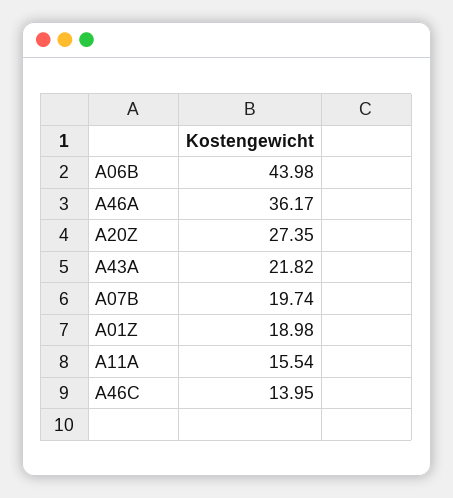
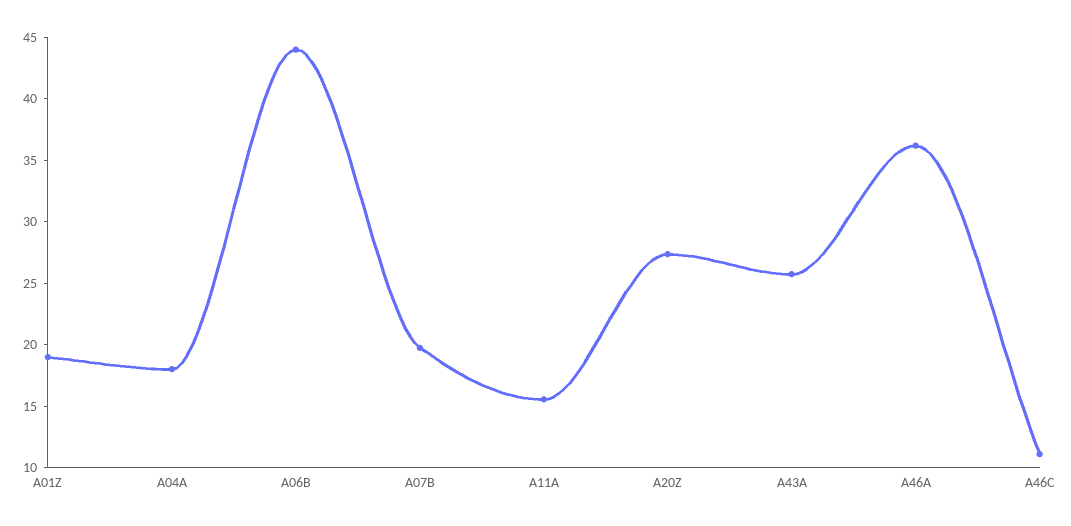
A43A: 21.82 -> 26
A46C: 13.95 -> 11
A04A: none -> 18

